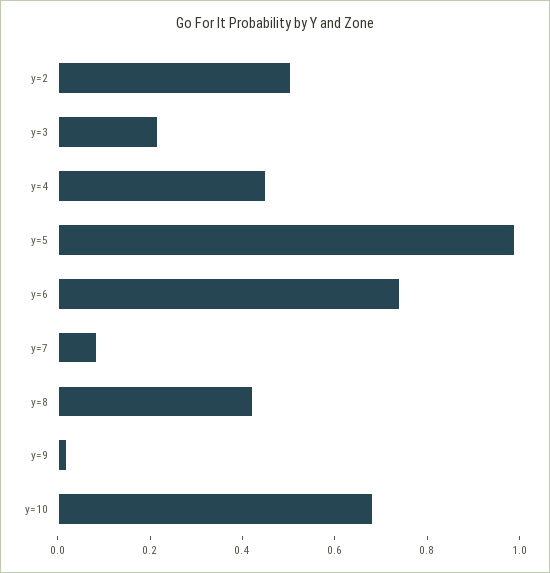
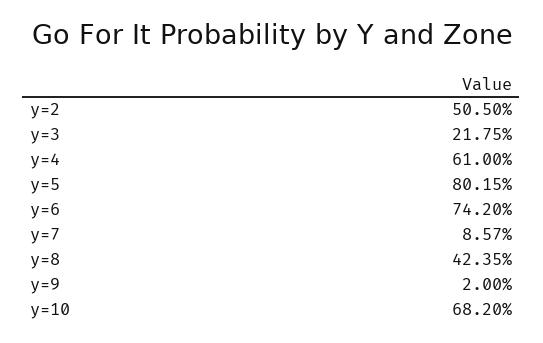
y=4: 0.45 -> 0.61
y=5: 1 -> 0.8015

